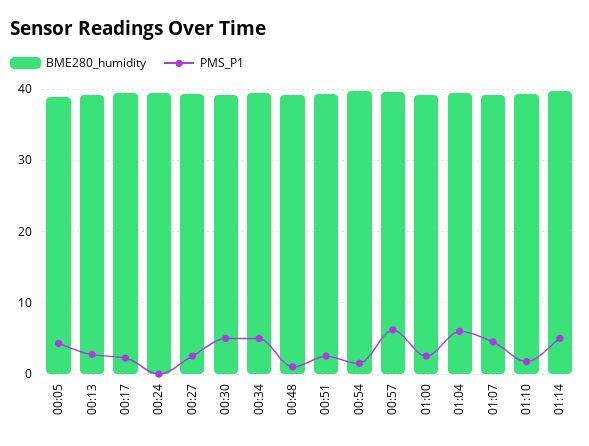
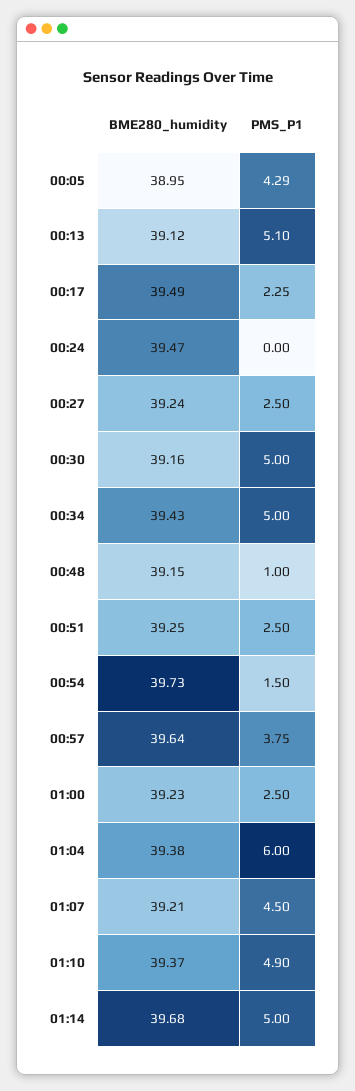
PMS_P1, 00:13: 3 -> 5.1
PMS_P1, 00:57: 6 -> 3.75
PMS_P1, 01:10: 2 -> 4.9

